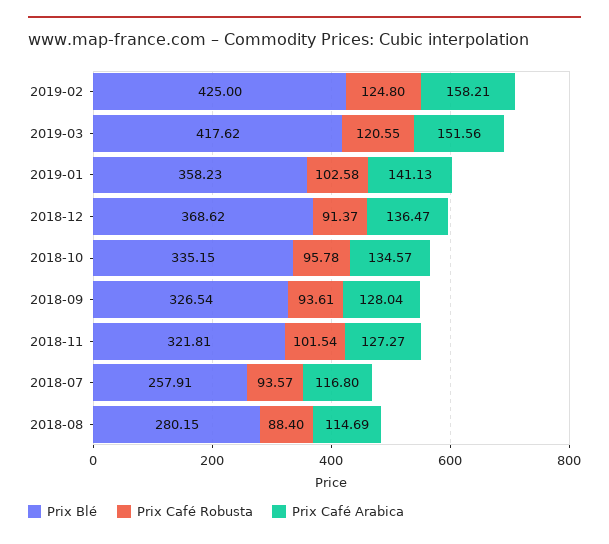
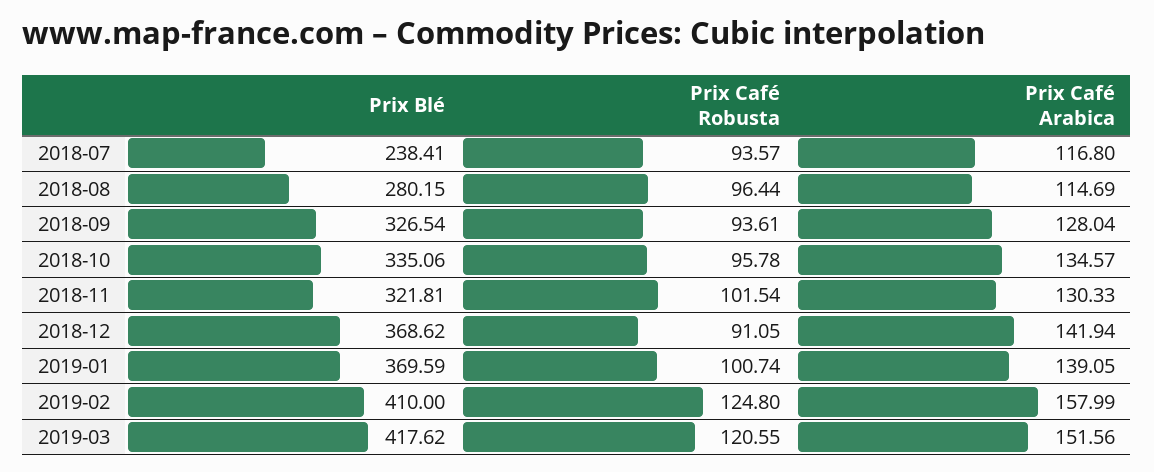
Prix Blé, 2019-02: 425 -> 410
Prix Café Arabica, 2019-02: 158.21 -> 157.99
Prix Blé, 2019-01: 358.23 -> 369.59
Prix Café Robusta, 2019-01: 102.58 -> 100.74
Prix Café Arabica, 2019-01: 141.13 -> 139.05
Prix Café Robusta, 2018-12: 91.37 -> 91.05
Prix Café Arabica, 2018-12: 136.47 -> 141.94
Prix Blé, 2018-10: 335.15 -> 335.06
Prix Café Arabica, 2018-11: 127.27 -> 130.33
Prix Blé, 2018-07: 257.91 -> 238.41
Prix Café Robusta, 2018-08: 88.4 -> 96.44

